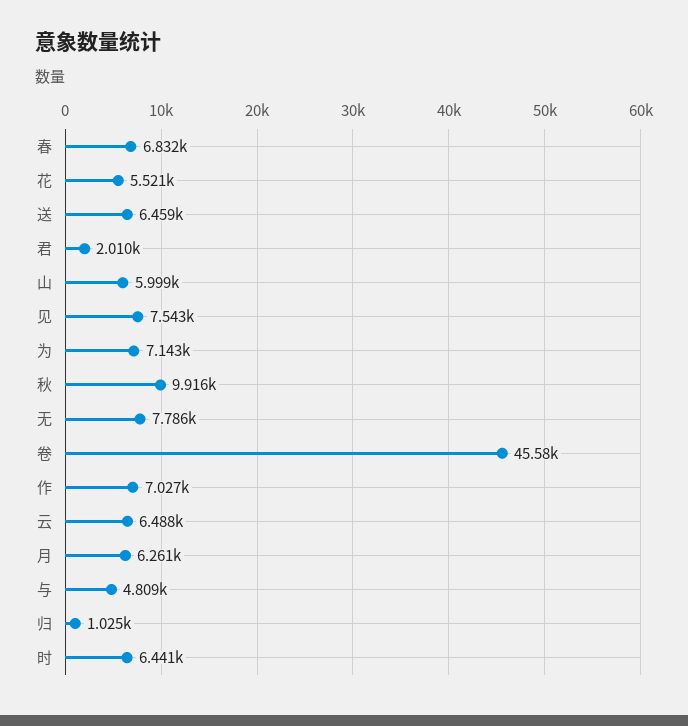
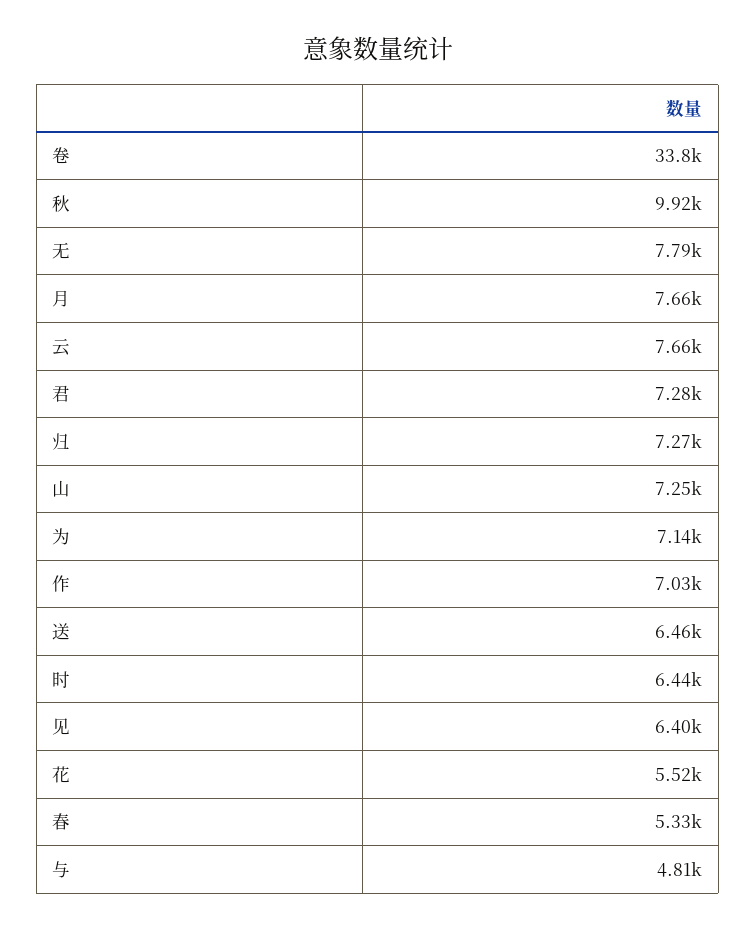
春: 6832 -> 5330
君: 2010 -> 7280
山: 5999 -> 7250
见: 7543 -> 6400
卷: 45580 -> 33800
云: 6488 -> 7660
月: 6261 -> 7660
归: 1025 -> 7270

